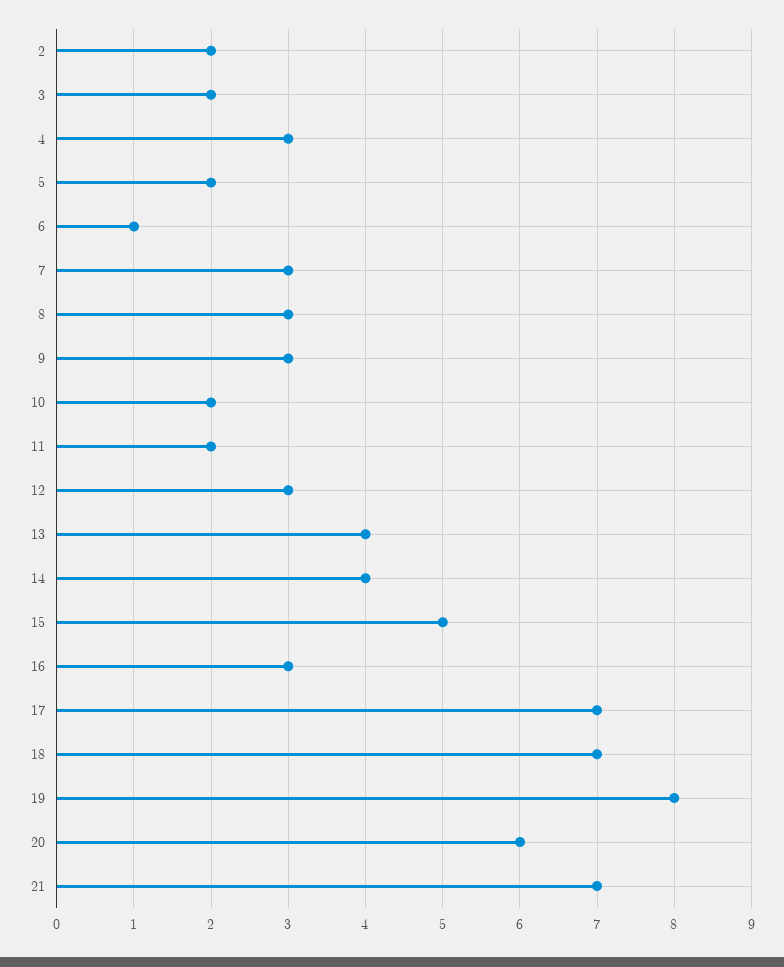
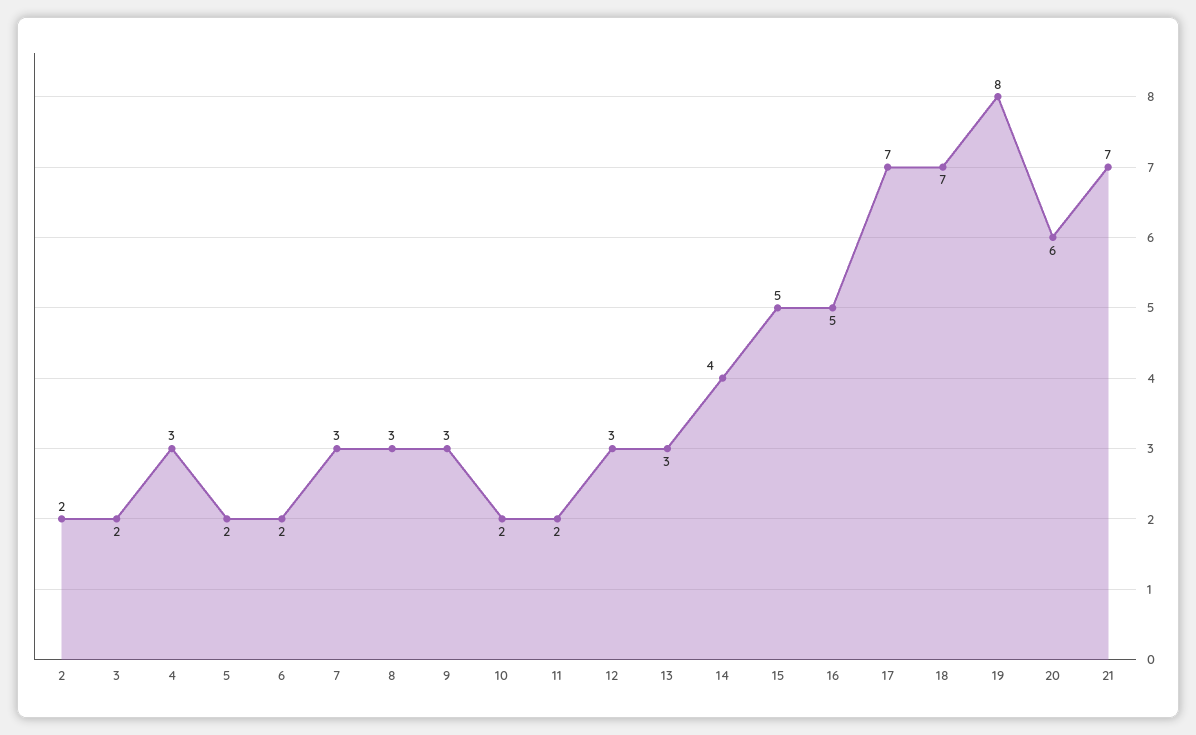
6: 1 -> 2
13: 4 -> 3
16: 3 -> 5

